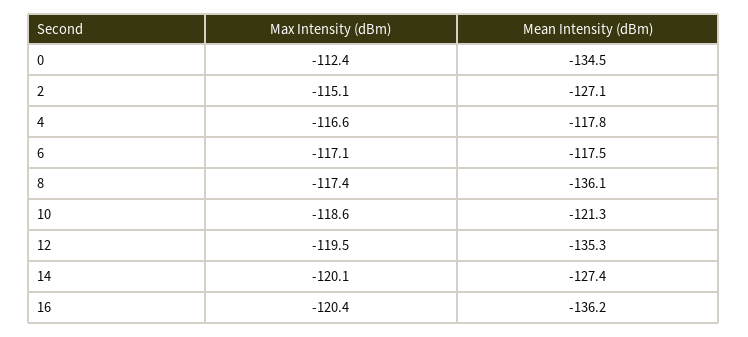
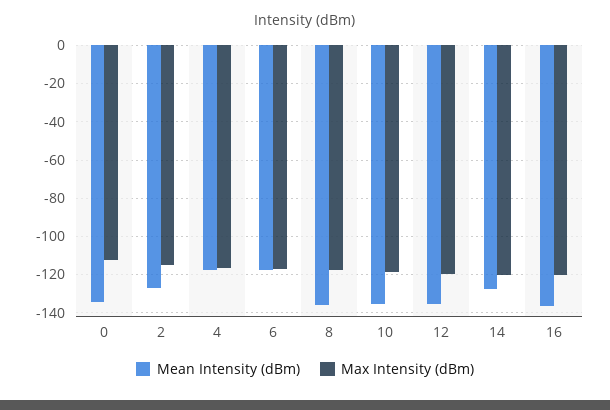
Mean Intensity (dBm), 10: -121.3 -> -135

